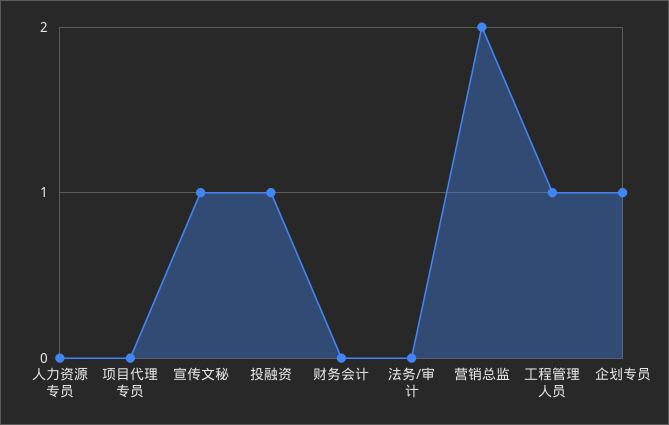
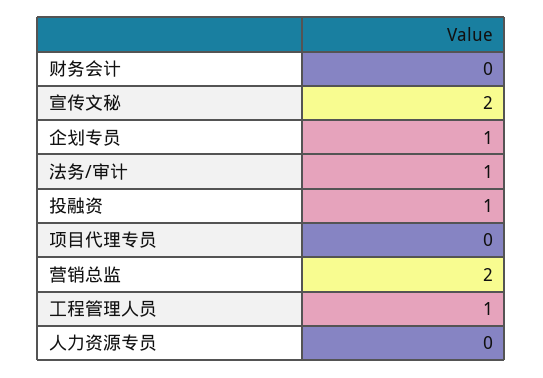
宣传文秘: 1 -> 2
法务/审计: 0 -> 1

